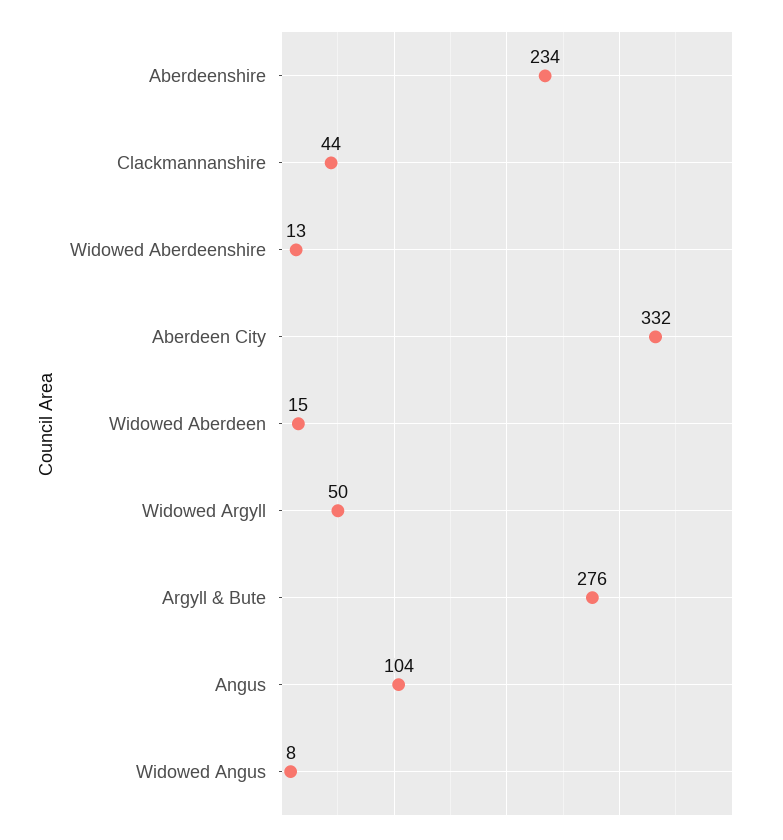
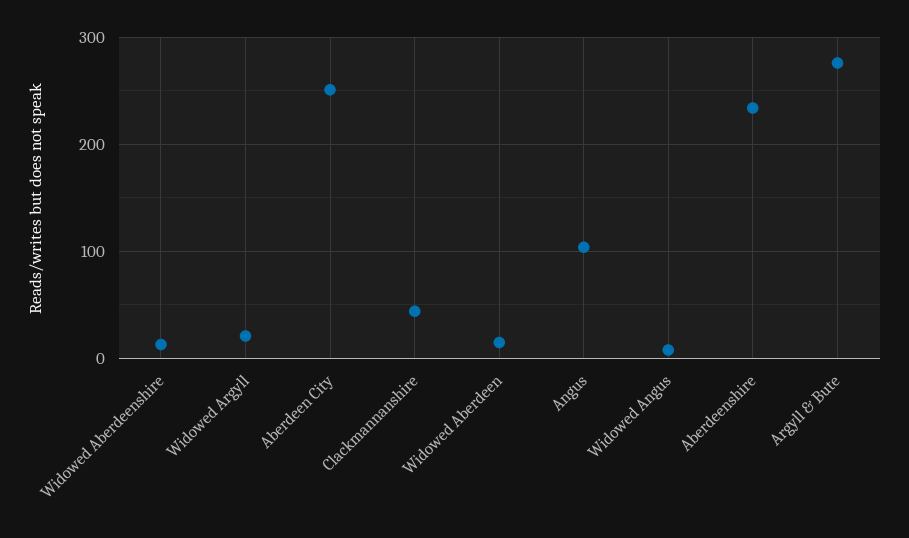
Aberdeen City: 332 -> 250
Widowed Argyll: 50 -> 20

